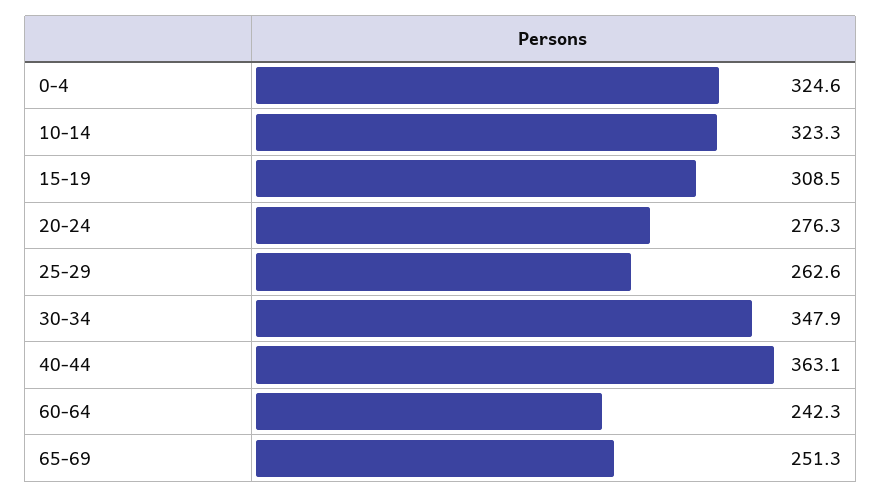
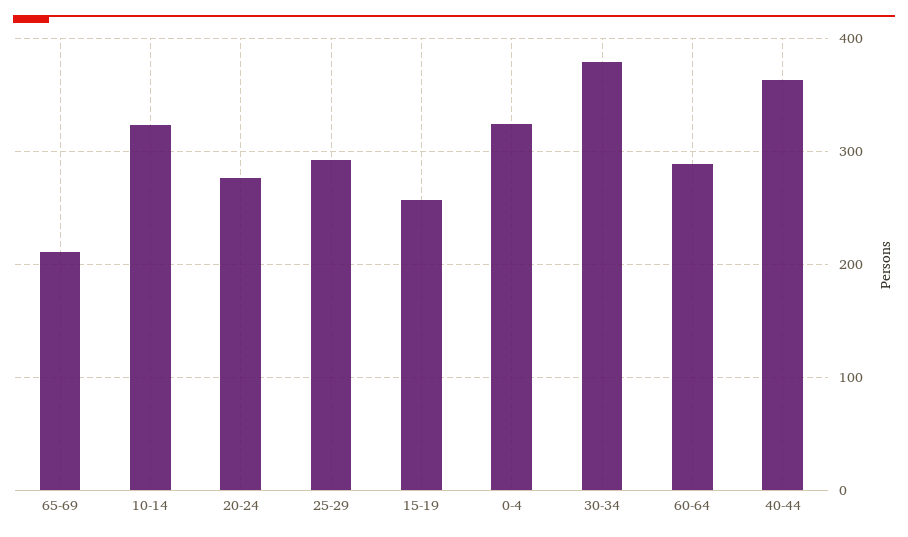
15-19: 308.5 -> 260
25-29: 262.6 -> 290
30-34: 347.9 -> 380
60-64: 242.3 -> 290
65-69: 251.3 -> 210

